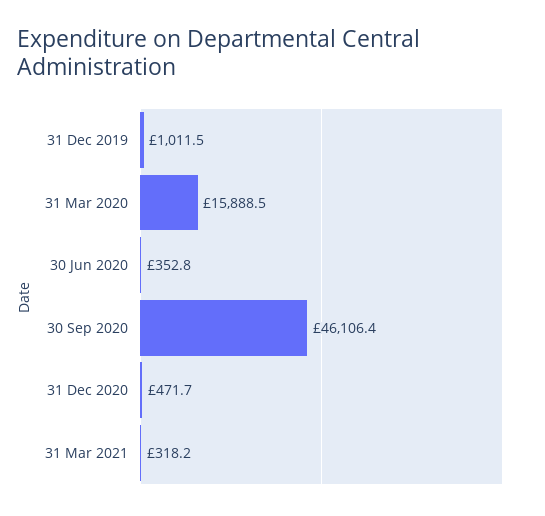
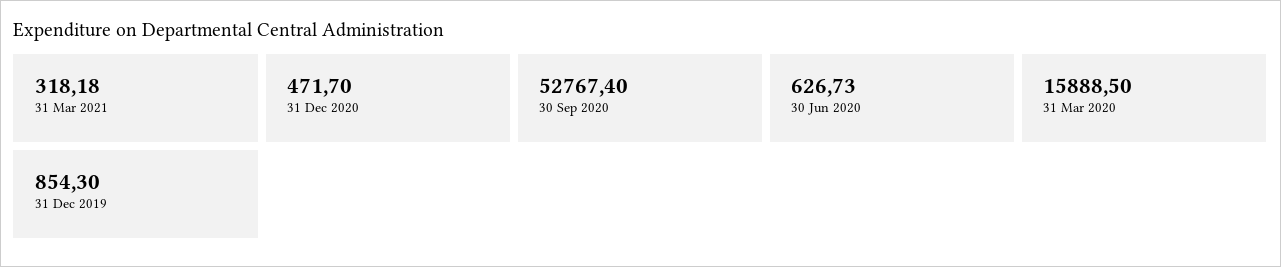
31 Dec 2019: 1011.5 -> 854.3
30 Jun 2020: 352.8 -> 626.73
30 Sep 2020: 46106.4 -> 52767.4

